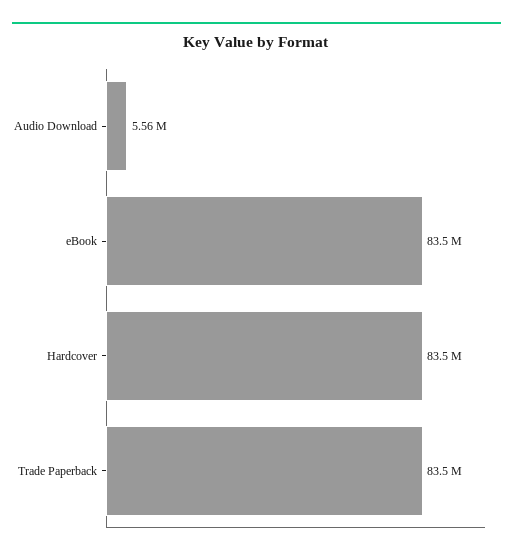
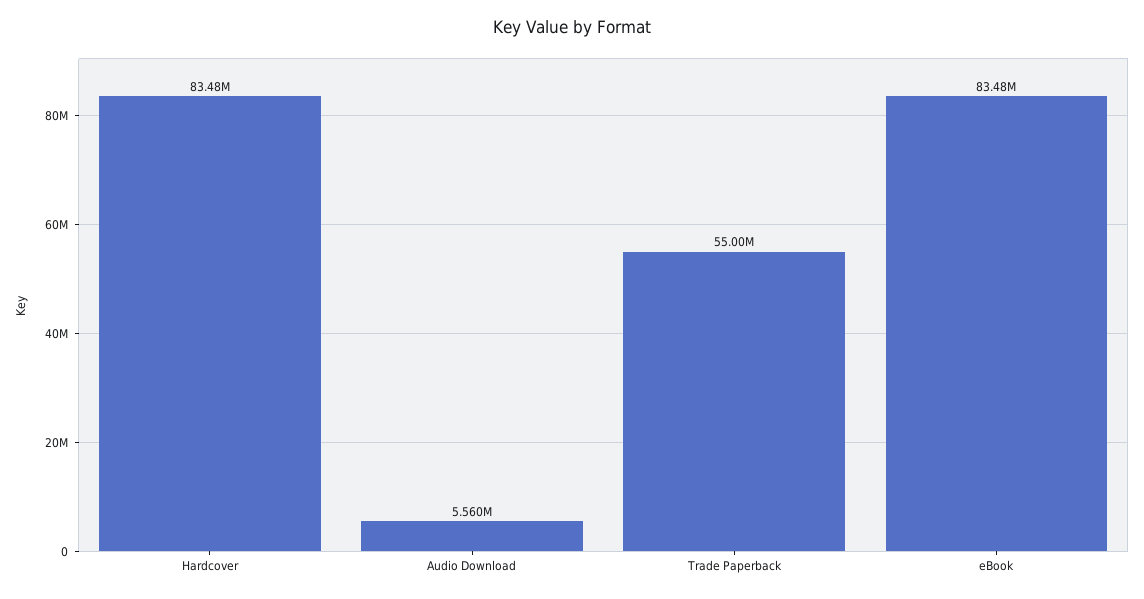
Trade Paperback: 83500000 -> 55000000

